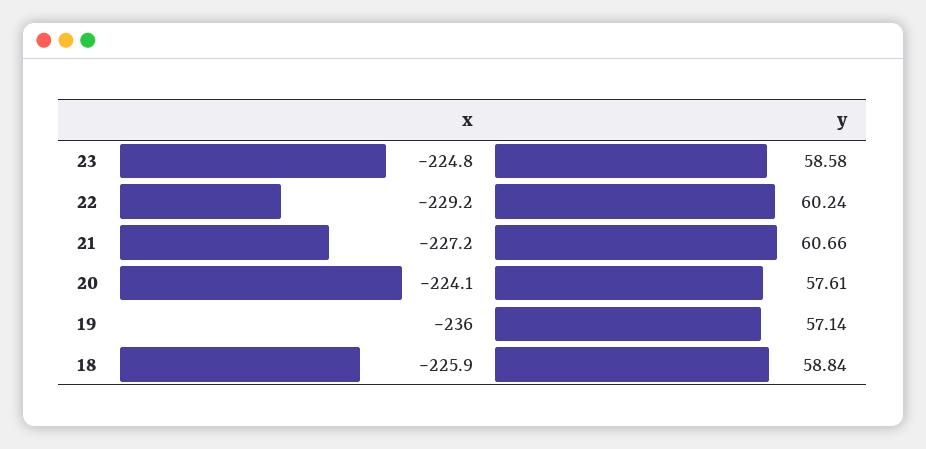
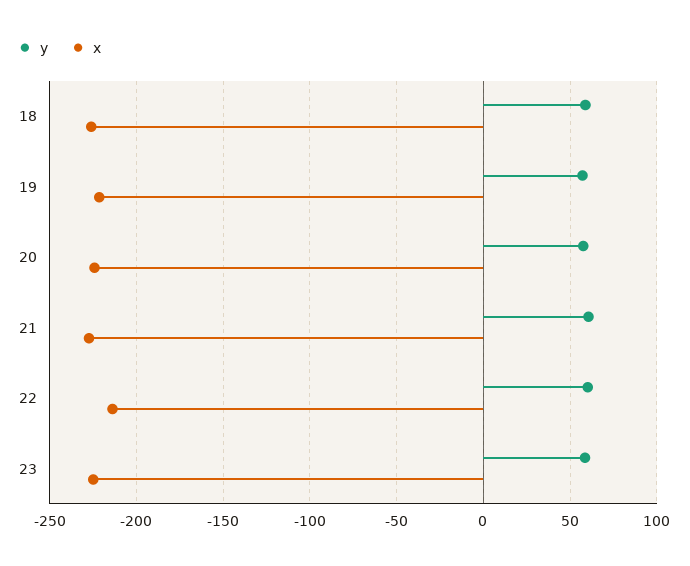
x, 22: -229.2 -> -215
x, 19: -236 -> -220

